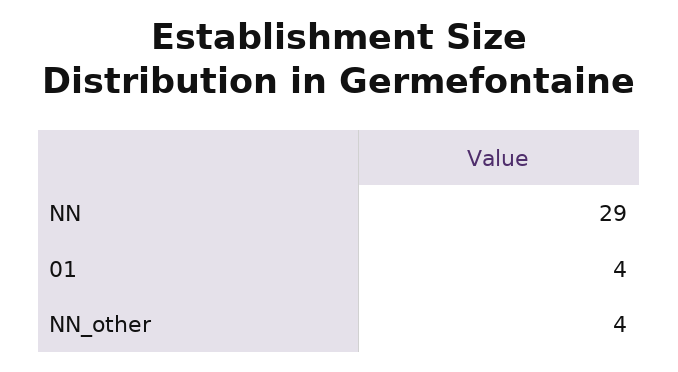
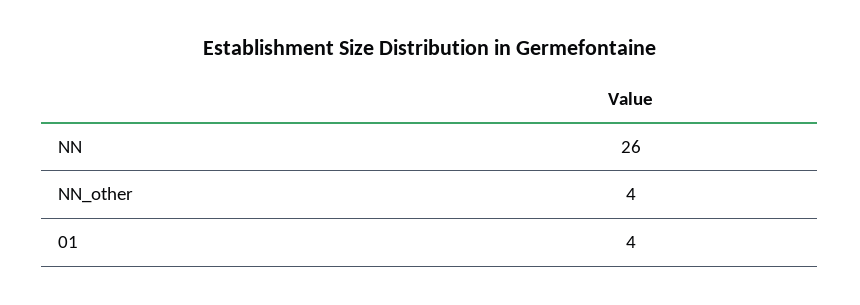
NN: 29 -> 26

